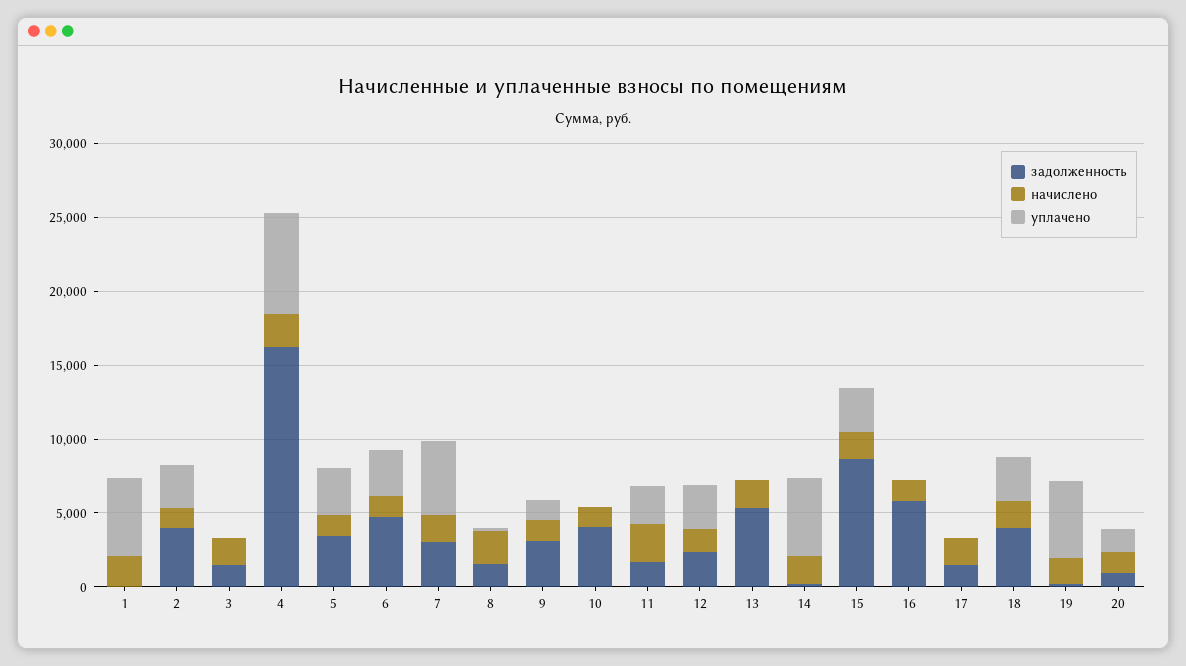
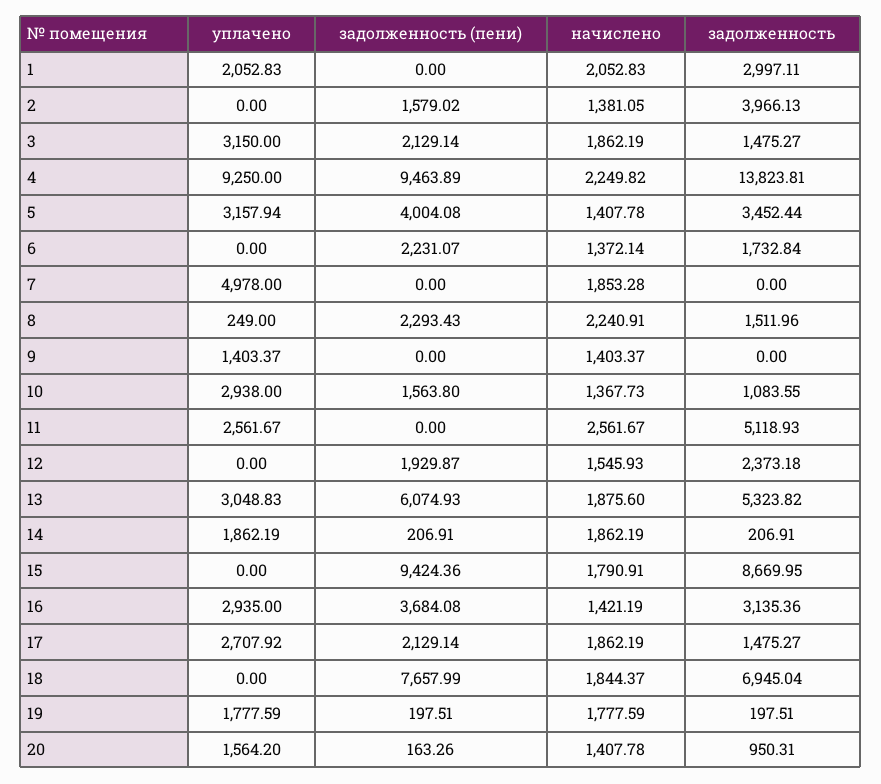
задолженность, 1: 0 -> 2997.11
уплачено, 1: 5000 -> 2052.83
уплачено, 2: 3000 -> 0
уплачено, 3: 0 -> 3150
задолженность, 4: 16000 -> 13823.81
уплачено, 4: 7000 -> 9250
задолженность, 6: 5000 -> 1732.84
уплачено, 6: 3000 -> 0
задолженность, 7: 3000 -> 0
задолженность, 9: 3000 -> 0
задолженность, 10: 4000 -> 1083.55
уплачено, 10: 0 -> 2938
задолженность, 11: 2000 -> 5118.93
уплачено, 12: 3000 -> 0
уплачено, 13: 0 -> 3048.83
уплачено, 14: 5000 -> 1862.19
уплачено, 15: 3000 -> 0
задолженность, 16: 6000 -> 3135.36
уплачено, 16: 0 -> 2935
уплачено, 17: 0 -> 2707.92
задолженность, 18: 4000 -> 6945.04
уплачено, 18: 3000 -> 0
уплачено, 19: 5000 -> 1777.59
задолженность (пени), 1: none -> 0
задолженность (пени), 2: none -> 1579.02
задолженность (пени), 3: none -> 2129.14
задолженность (пени), 4: none -> 9463.89
задолженность (пени), 5: none -> 4004.08
задолженность (пени), 6: none -> 2231.07
задолженность (пени), 7: none -> 0
задолженность (пени), 8: none -> 2293.43
задолженность (пени), 9: none -> 0
задолженность (пени), 10: none -> 1563.8
задолженность (пени), 11: none -> 0
задолженность (пени), 12: none -> 1929.87
задолженность (пени), 13: none -> 6074.93
задолженность (пени), 14: none -> 206.91
задолженность (пени), 15: none -> 9424.36
задолженность (пени), 16: none -> 3684.08
задолженность (пени), 17: none -> 2129.14
задолженность (пени), 18: none -> 7657.99
задолженность (пени), 19: none -> 197.51
задолженность (пени), 20: none -> 163.26

